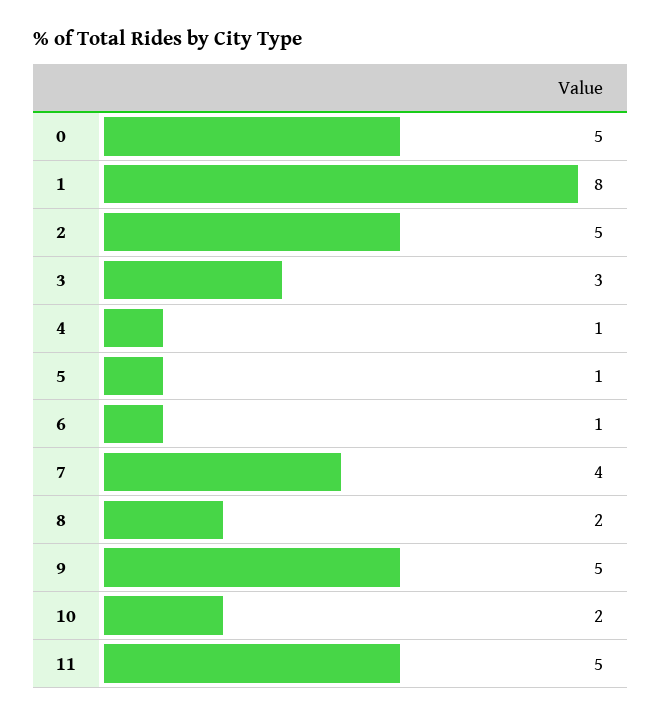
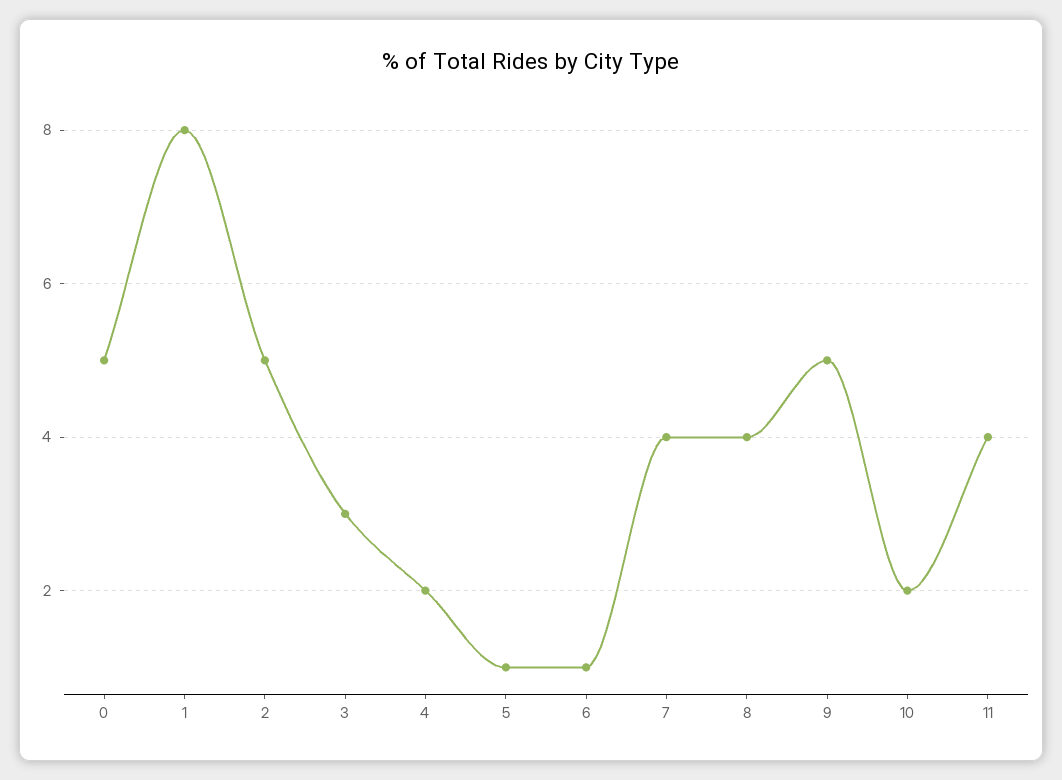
4: 1 -> 2
8: 2 -> 4
11: 5 -> 4

